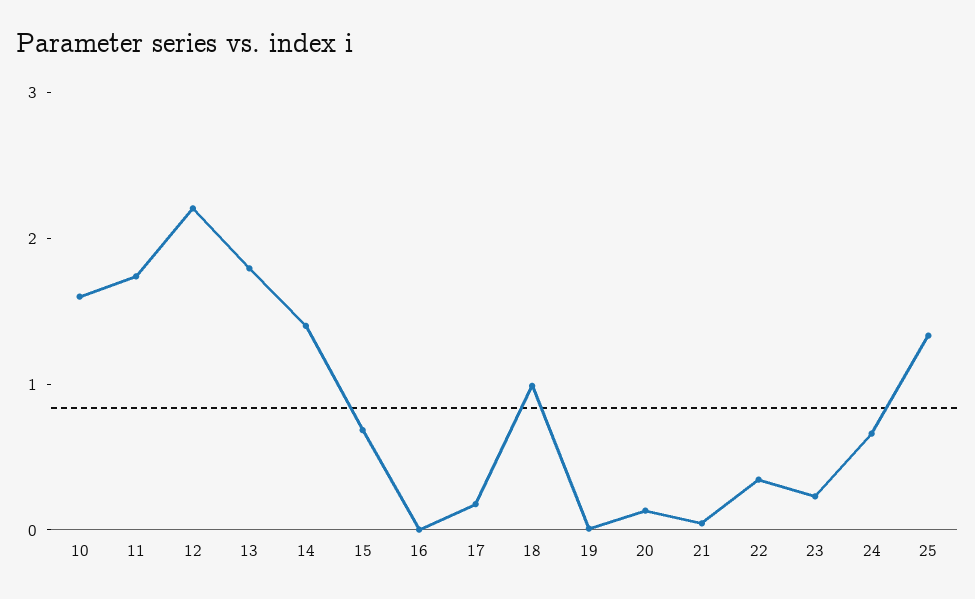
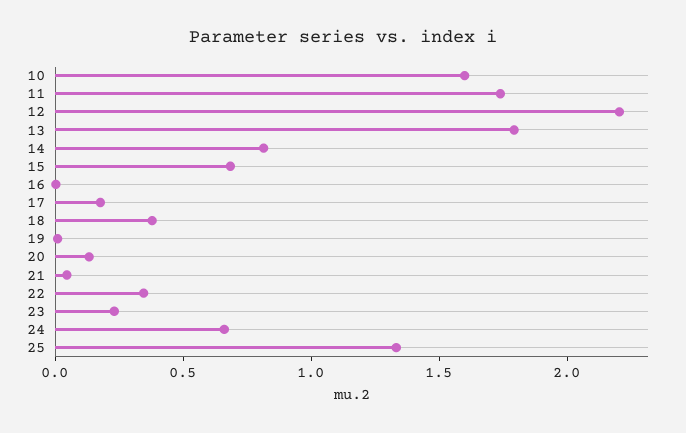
14: 1.4 -> 0.8
18: 1 -> 0.4

